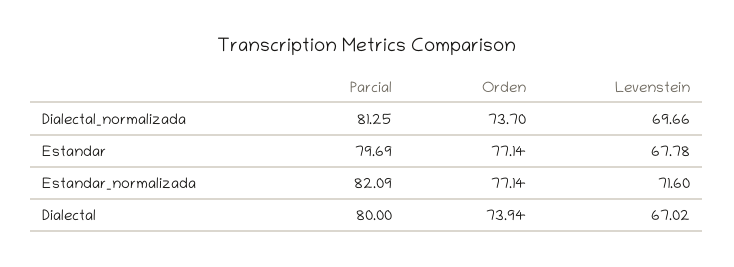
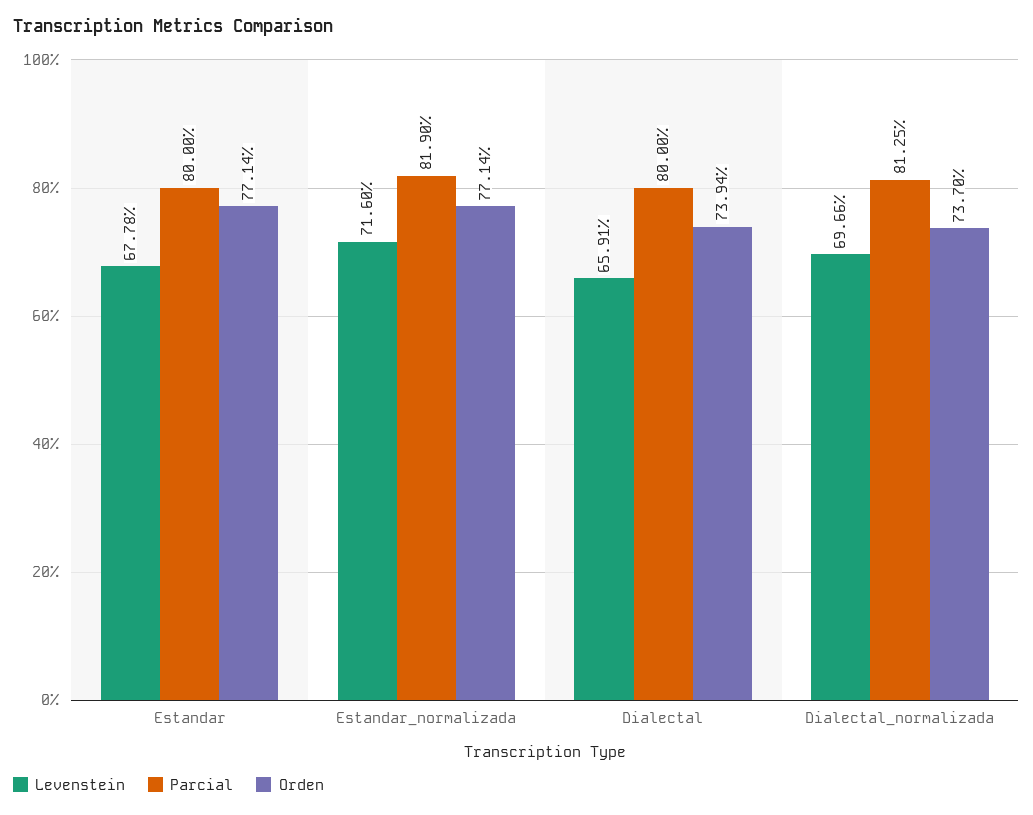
Parcial, Estandar: 79.69 -> 80
Parcial, Estandar_normalizada: 82.09 -> 81.9
Levenstein, Dialectal: 67.02 -> 65.91

